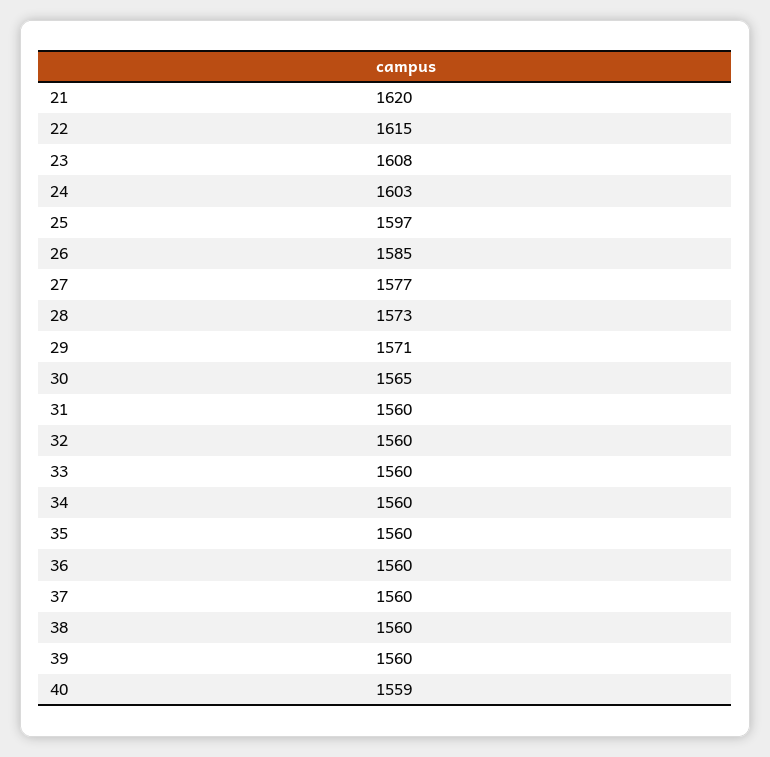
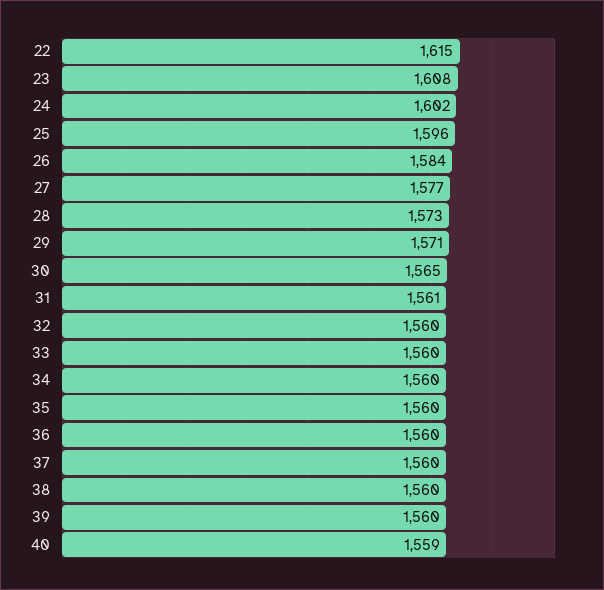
21: 1620 -> none
24: 1603 -> 1602
25: 1597 -> 1596
26: 1585 -> 1584
31: 1560 -> 1561

